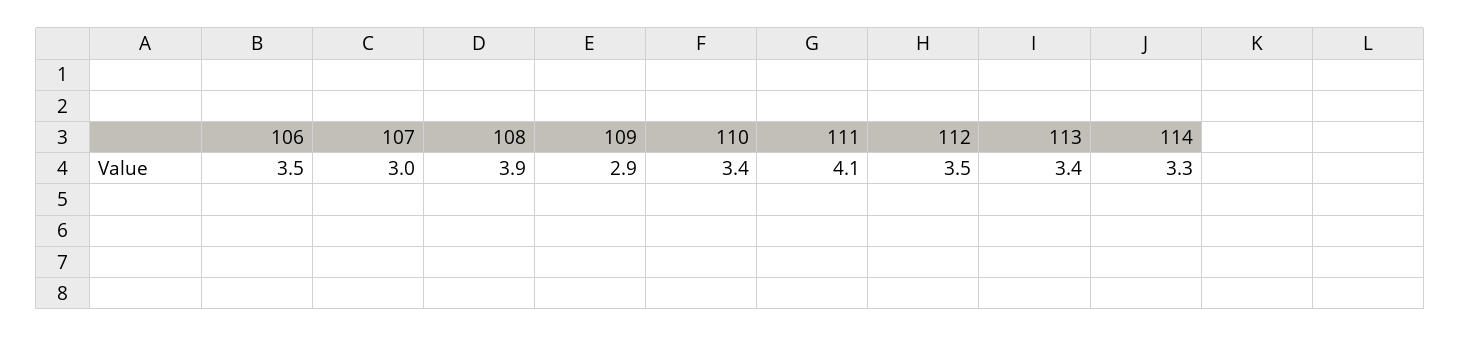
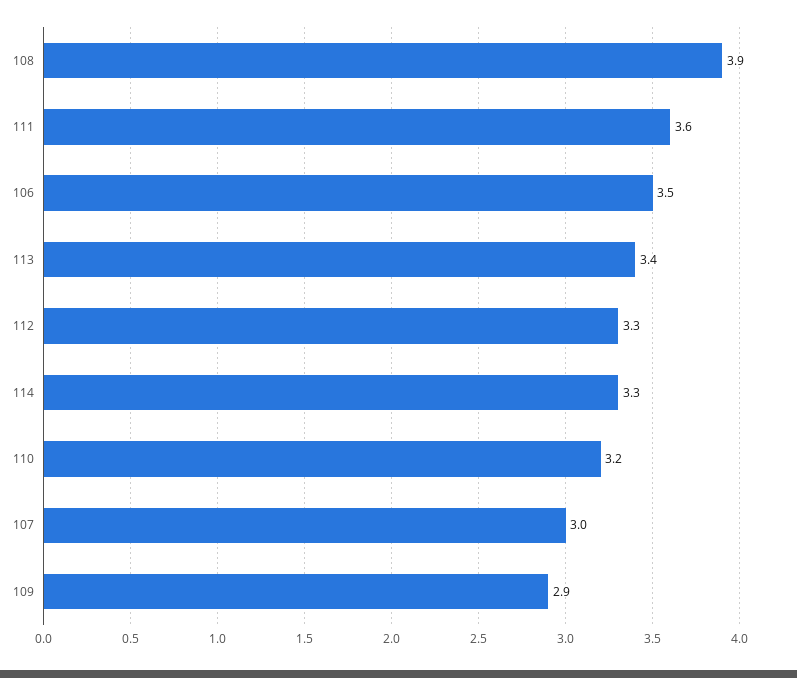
110: 3.4 -> 3.2
111: 4.1 -> 3.6
112: 3.5 -> 3.3

